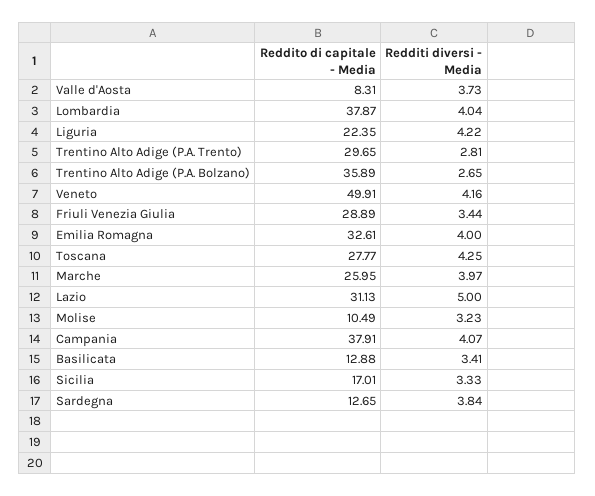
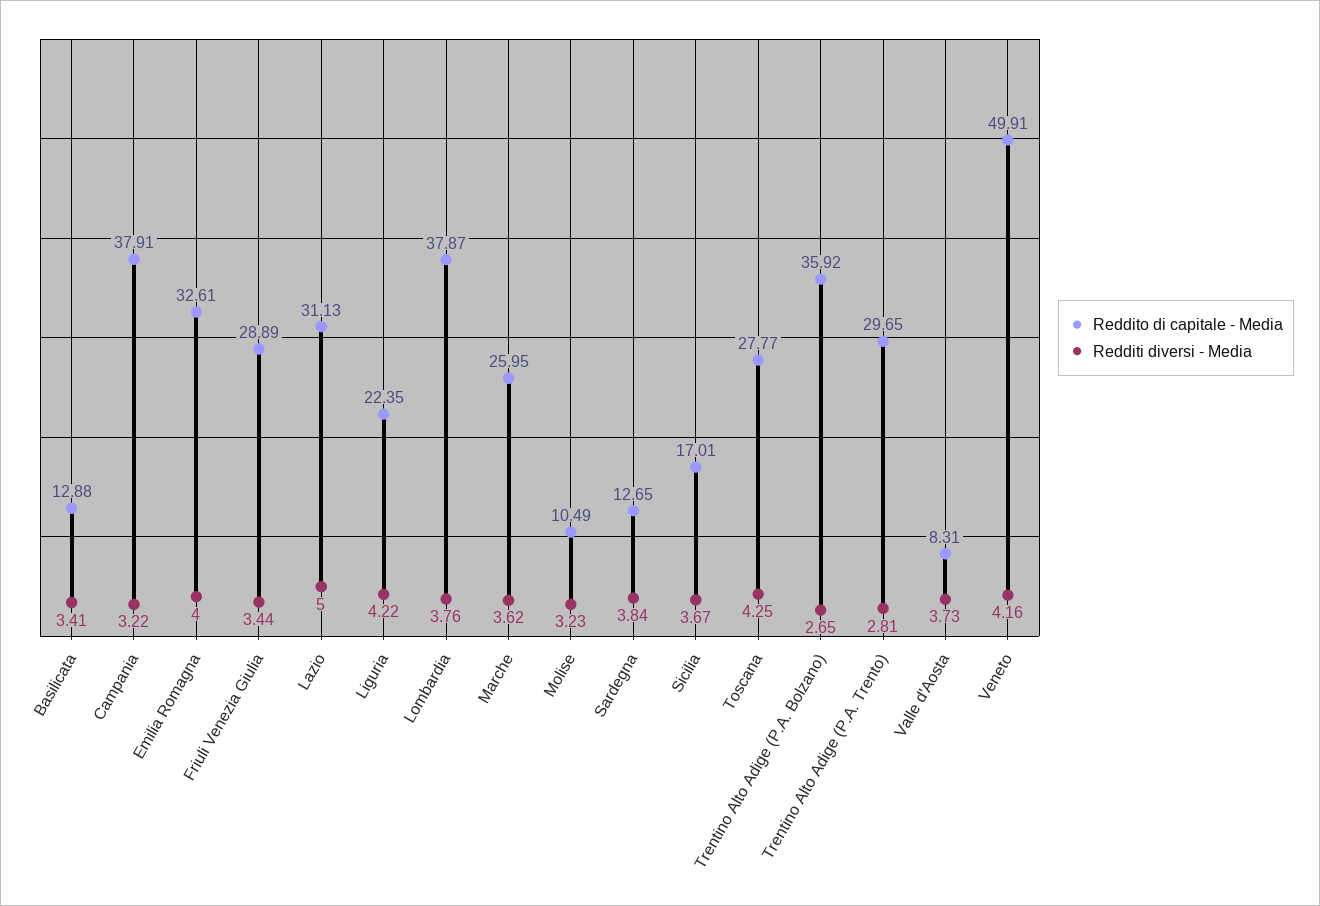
Redditi diversi - Media, Lombardia: 4.04 -> 3.76
Reddito di capitale - Media, Trentino Alto Adige (P.A. Bolzano): 35.89 -> 35.92
Redditi diversi - Media, Marche: 3.97 -> 3.62
Redditi diversi - Media, Campania: 4.07 -> 3.22
Redditi diversi - Media, Sicilia: 3.33 -> 3.67

